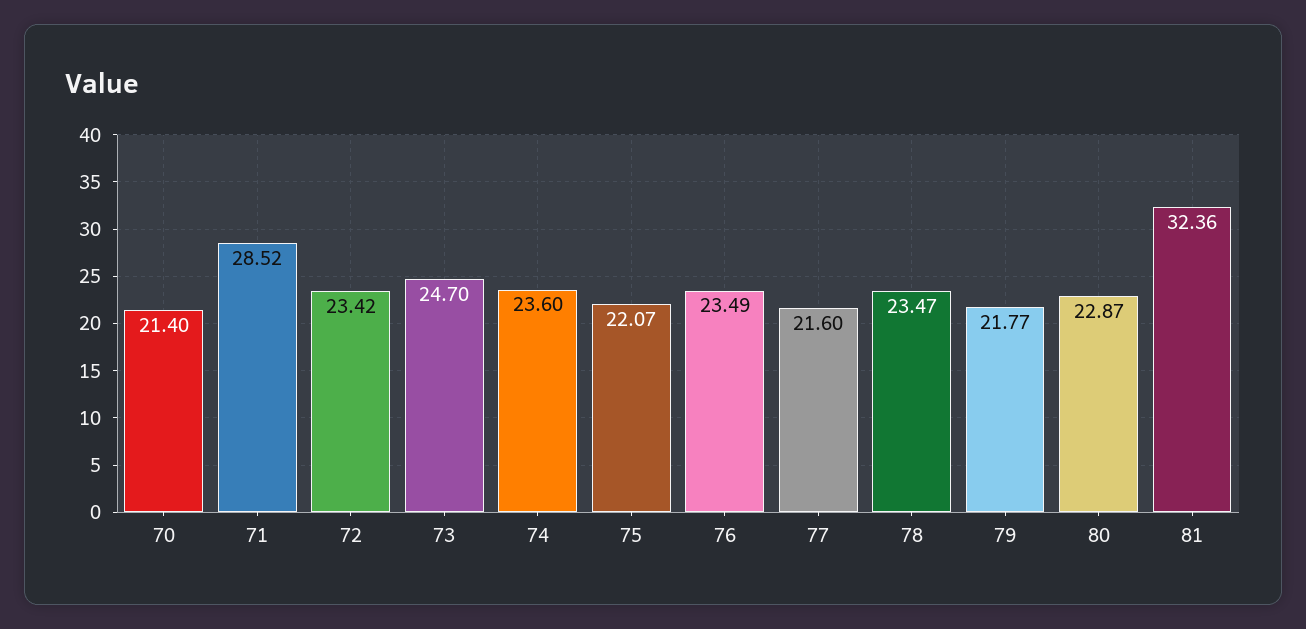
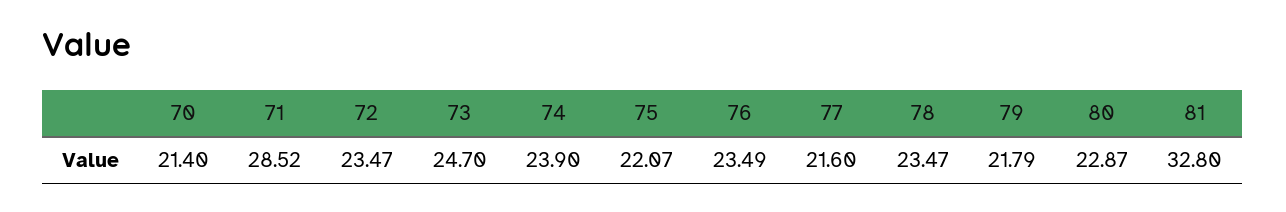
72: 23.42 -> 23.47
74: 23.6 -> 23.9
79: 21.77 -> 21.79
81: 32.36 -> 32.8

